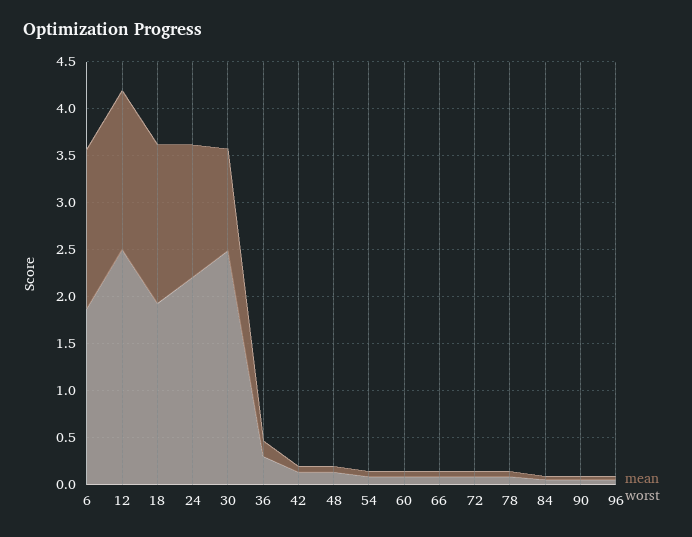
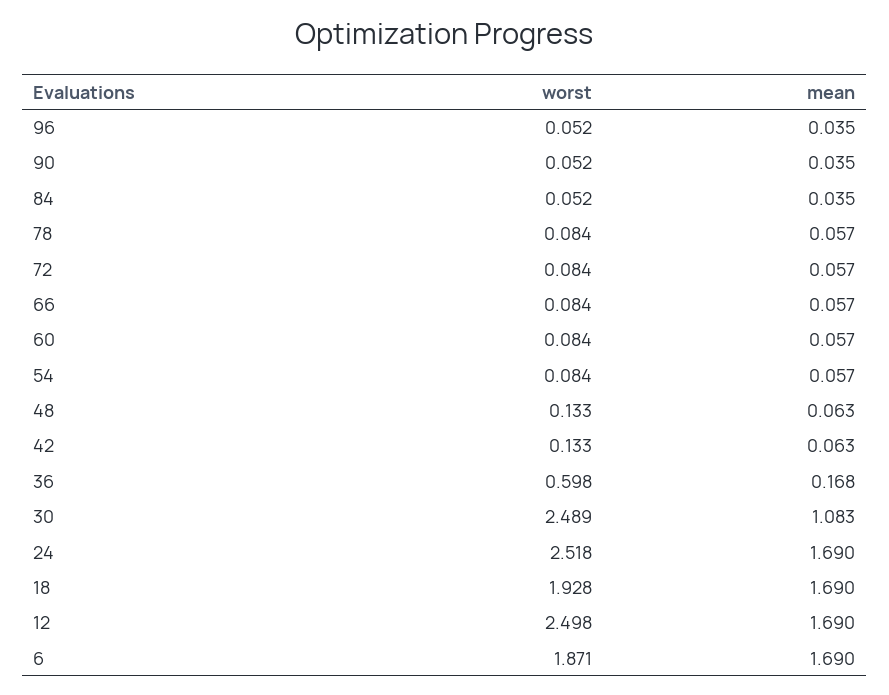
mean, 24: 1.4 -> 1.69
worst, 24: 2.2 -> 2.518
worst, 36: 0.3 -> 0.598

